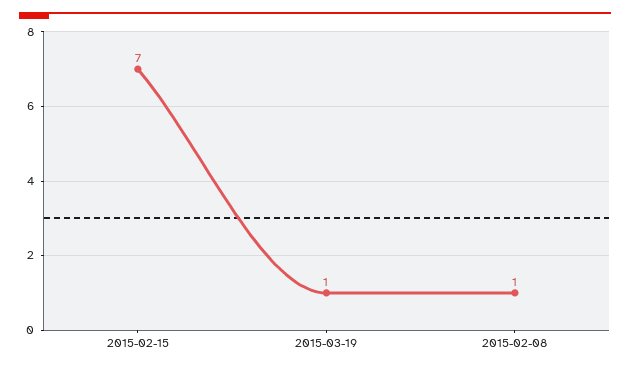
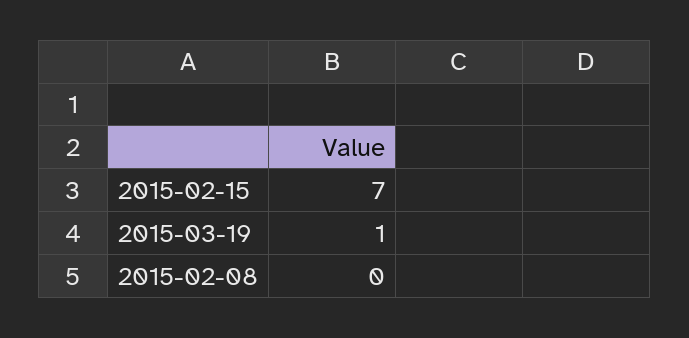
2015-02-08: 1 -> 0

